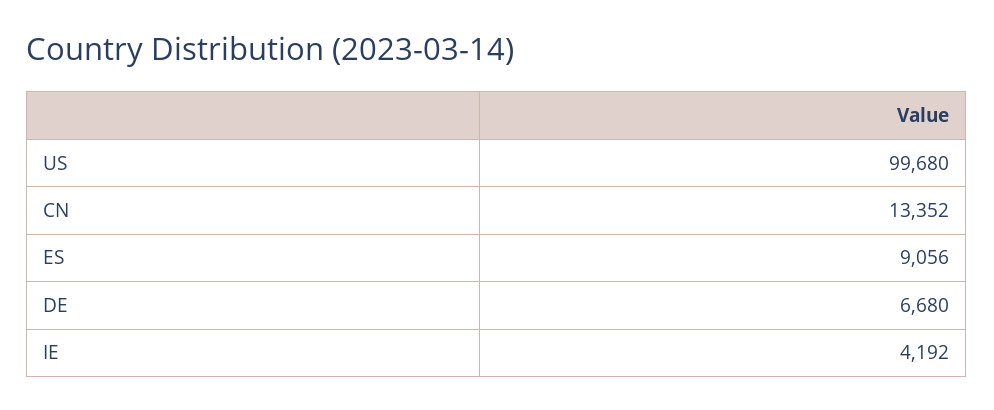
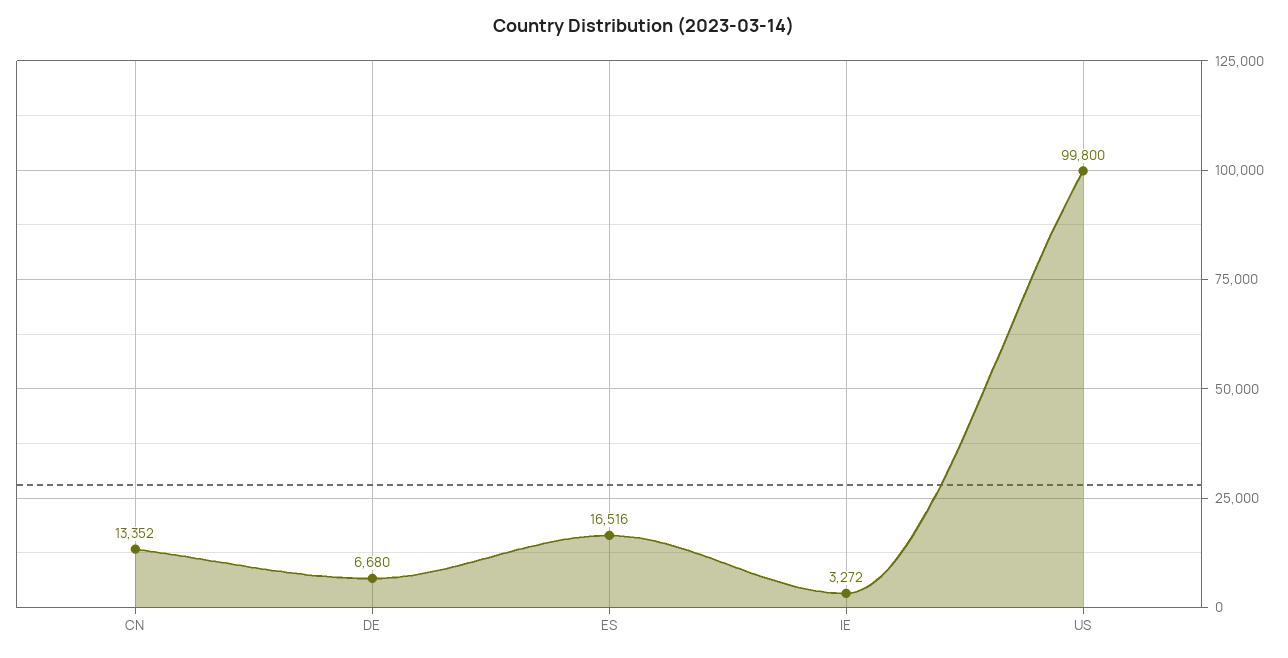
US: 99680 -> 99800
ES: 9056 -> 16516
IE: 4192 -> 3272

